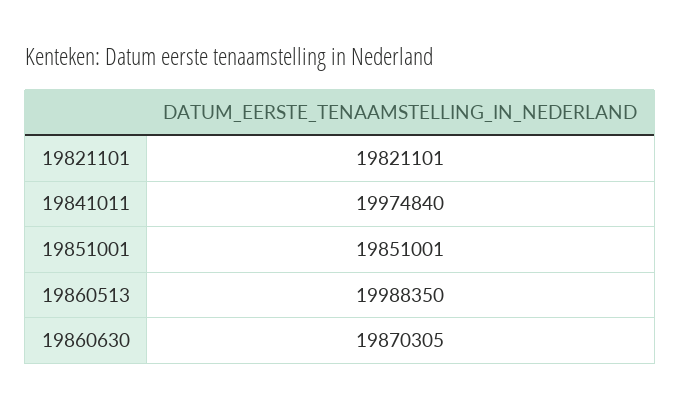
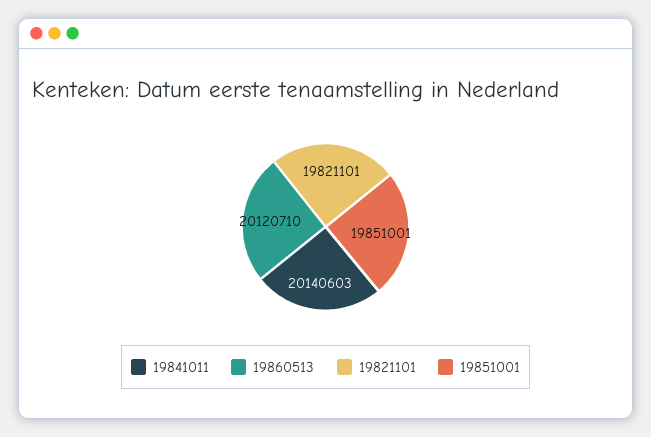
19841011: 19974840 -> 20140603
19860513: 19988350 -> 20120710
19860630: 19870305 -> none

